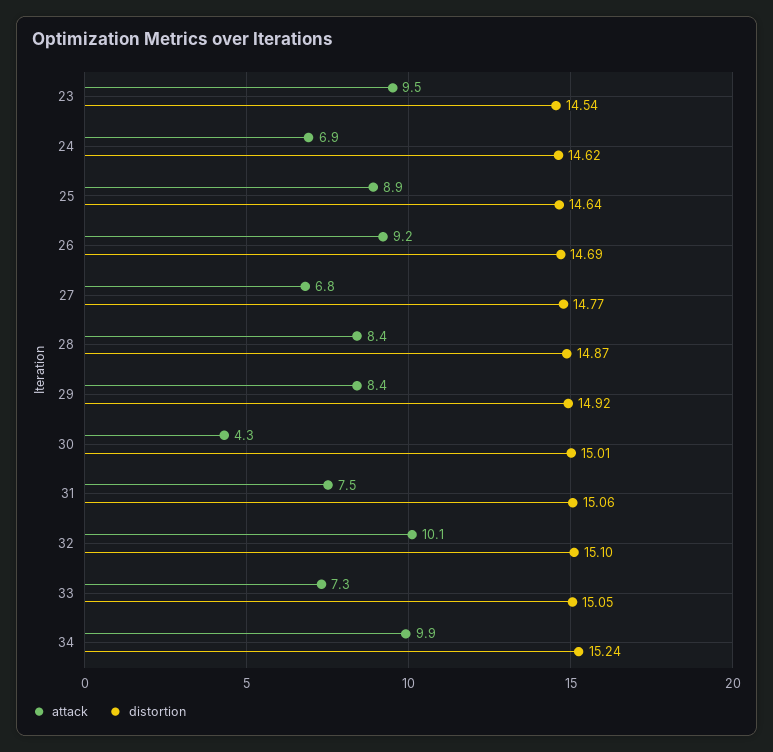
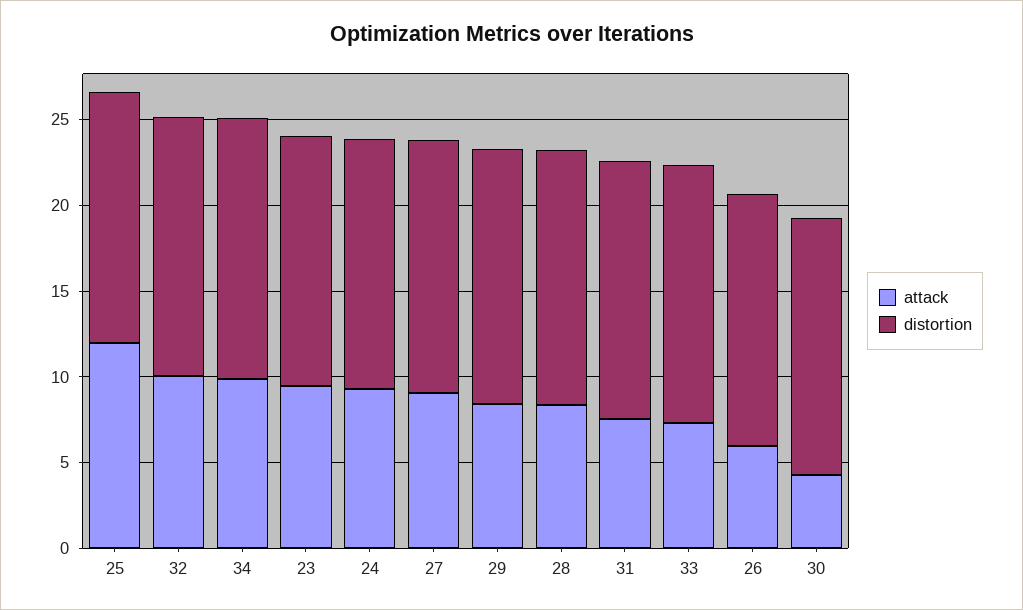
attack, 24: 6.9 -> 9
attack, 25: 8.9 -> 12
attack, 26: 9.2 -> 6
attack, 27: 6.8 -> 9

